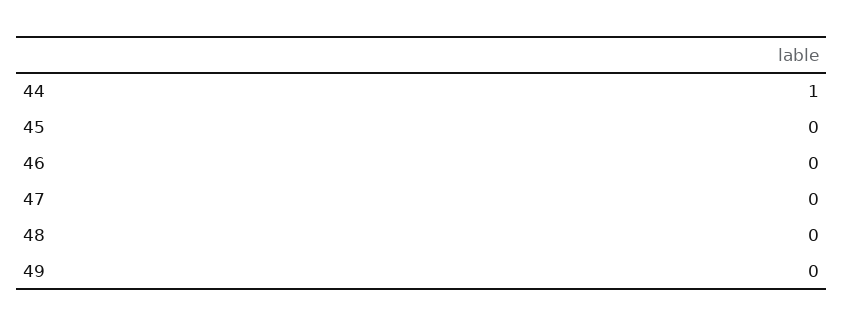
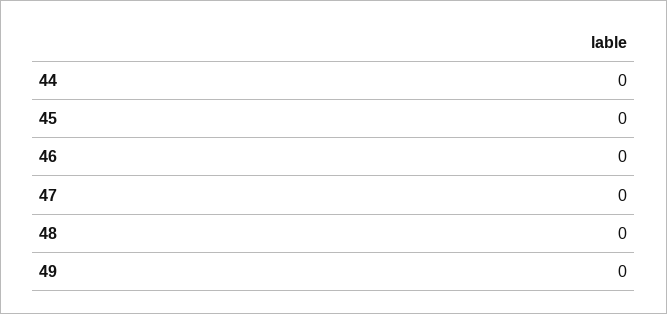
44: 1 -> 0

